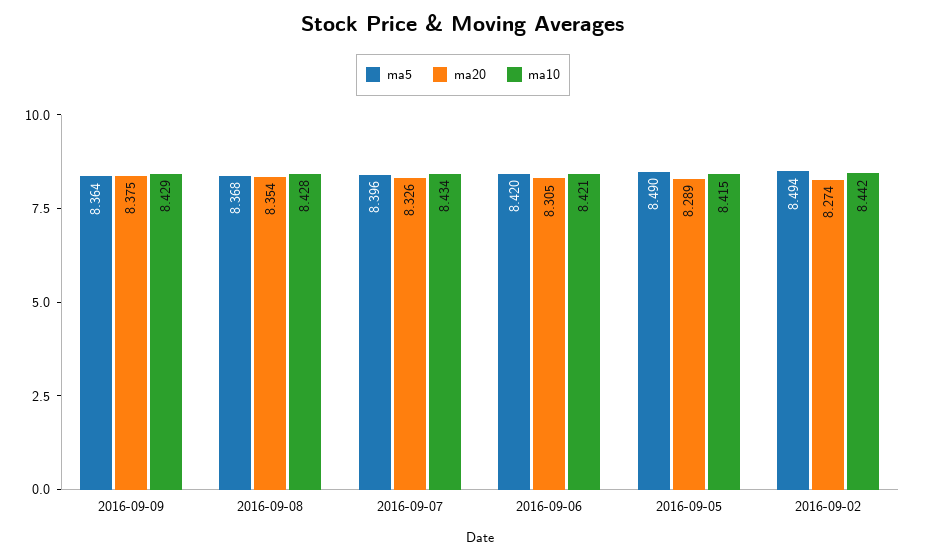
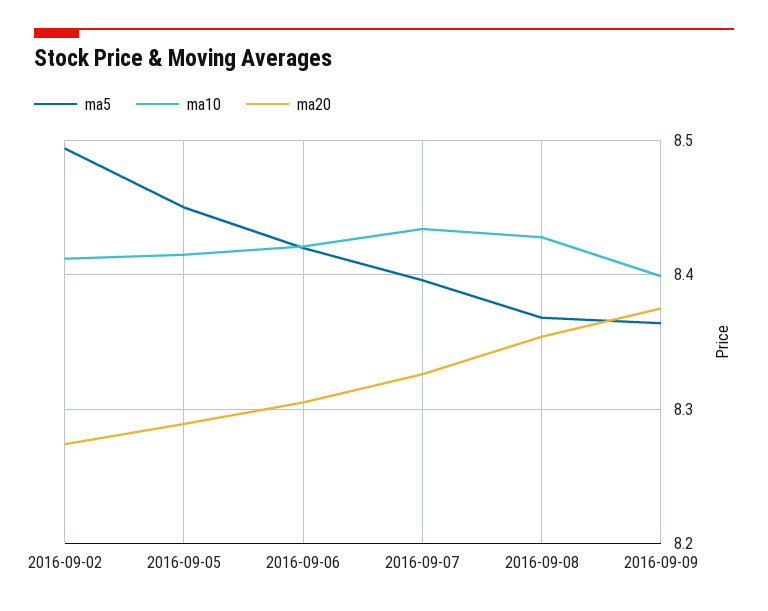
ma10, 2016-09-09: 8.429 -> 8.4
ma5, 2016-09-05: 8.49 -> 8.45
ma10, 2016-09-02: 8.442 -> 8.41

